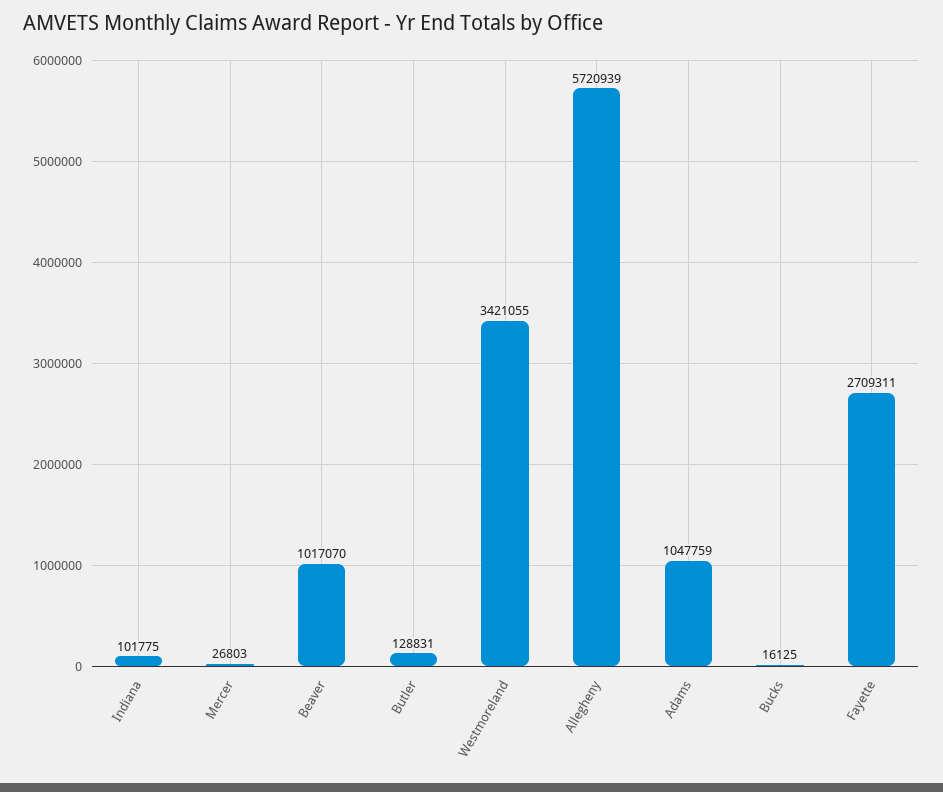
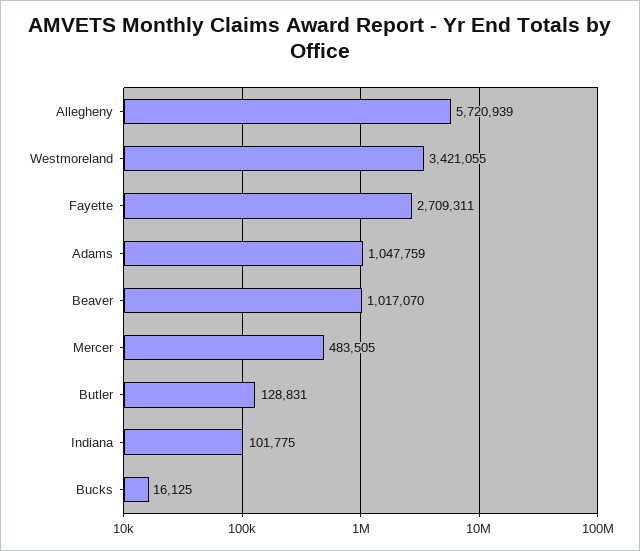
Mercer: 26803 -> 483505

